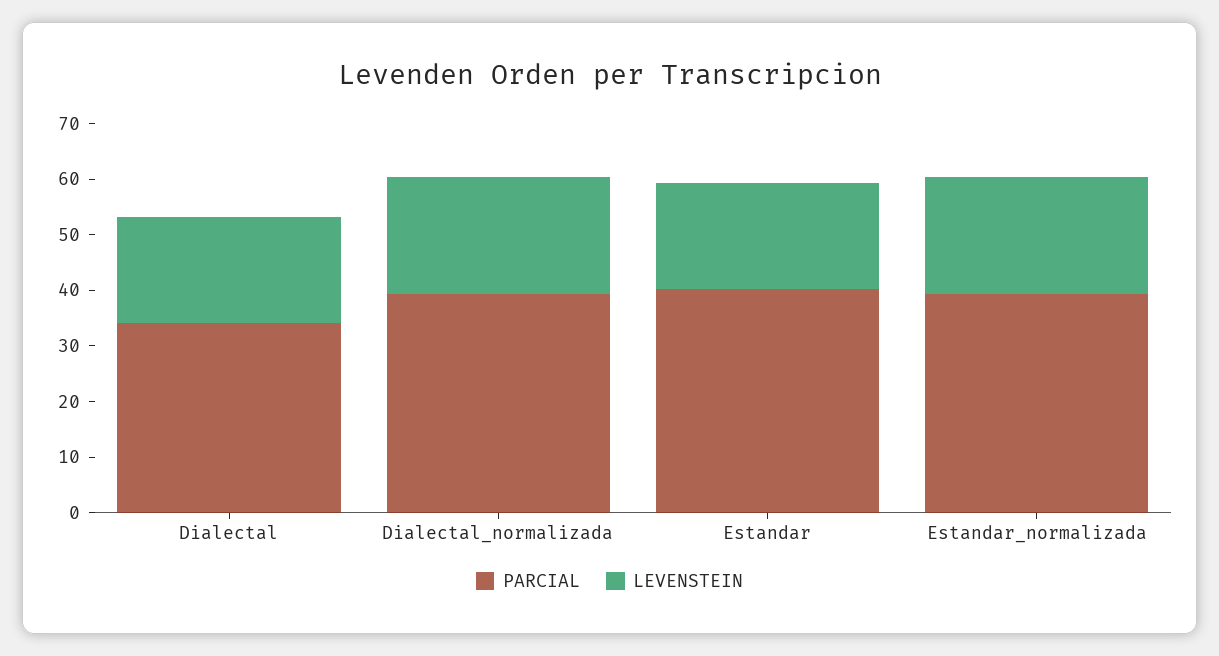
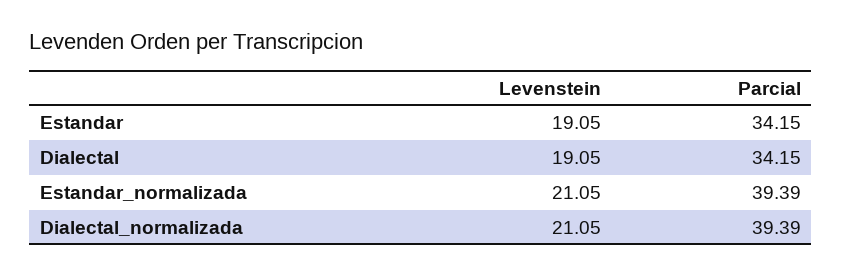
PARCIAL, Estandar: 40 -> 34.15

